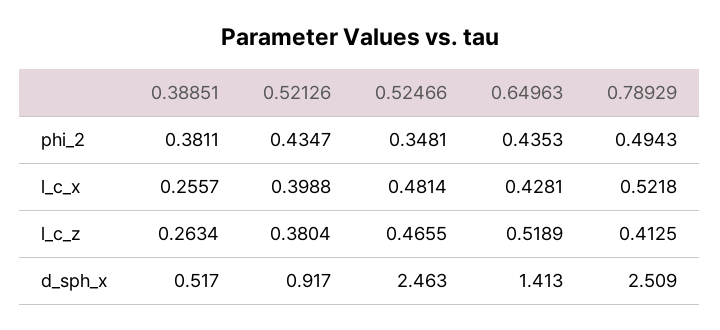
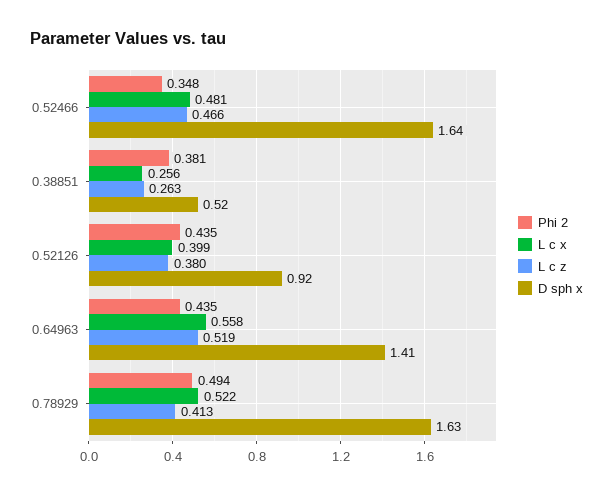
l_c_x, 0.64963: 0.4281 -> 0.558
d_sph_x, 0.52466: 2.463 -> 1.64
d_sph_x, 0.78929: 2.509 -> 1.63

